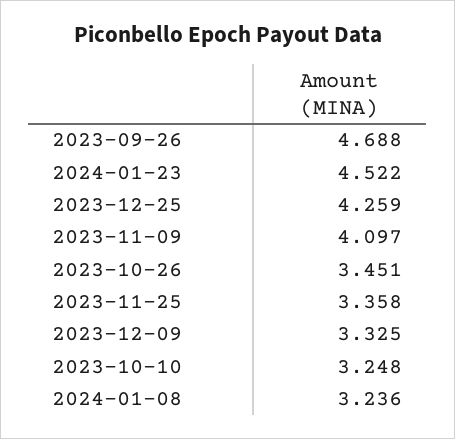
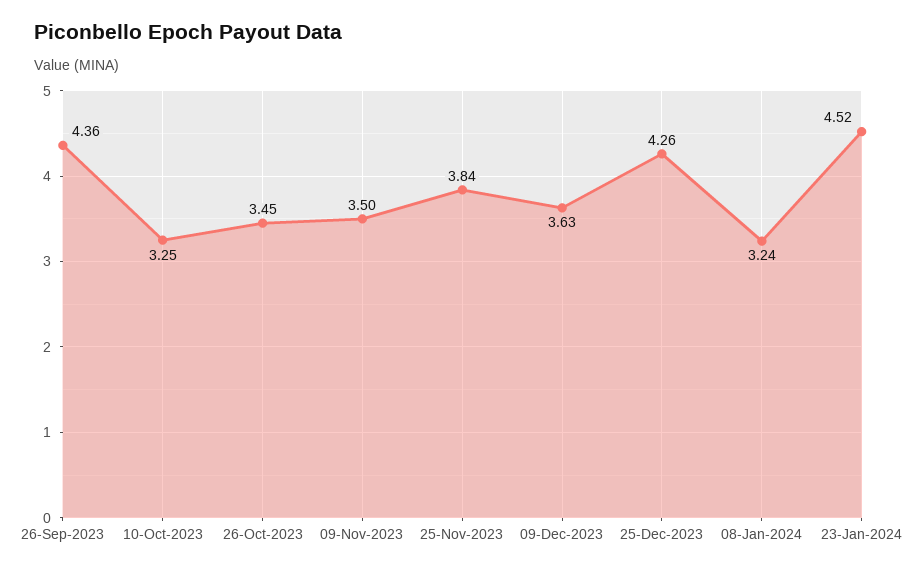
2023-09-26: 4.688 -> 4.36
2023-11-09: 4.097 -> 3.5
2023-11-25: 3.358 -> 3.84
2023-12-09: 3.325 -> 3.63

